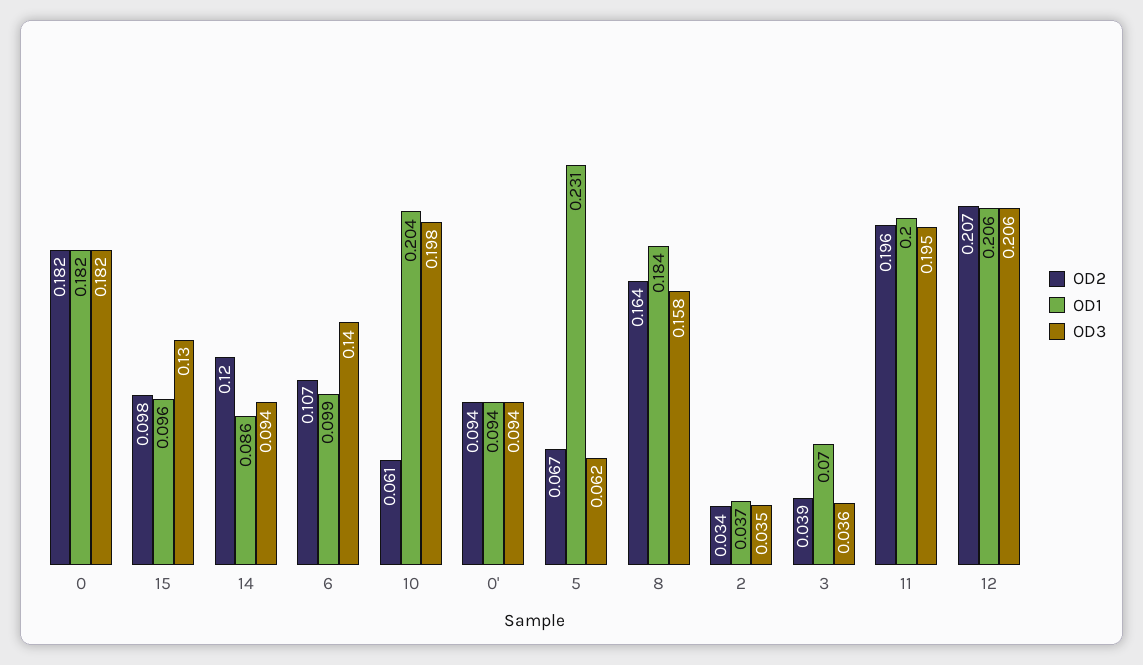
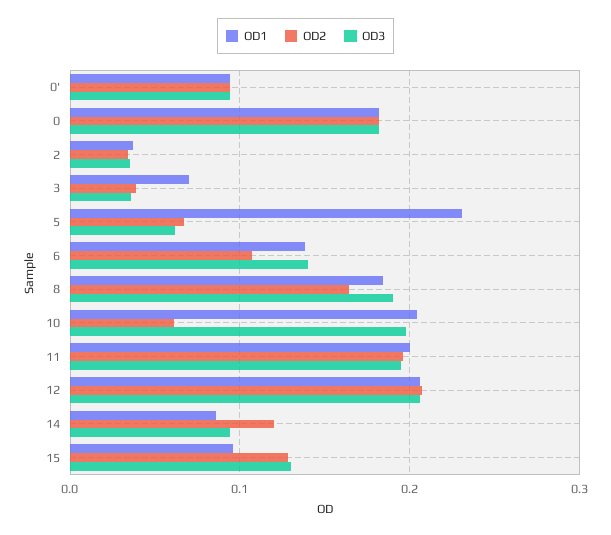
OD2, 15: 0.098 -> 0.13
OD1, 6: 0.099 -> 0.14
OD3, 8: 0.158 -> 0.19

